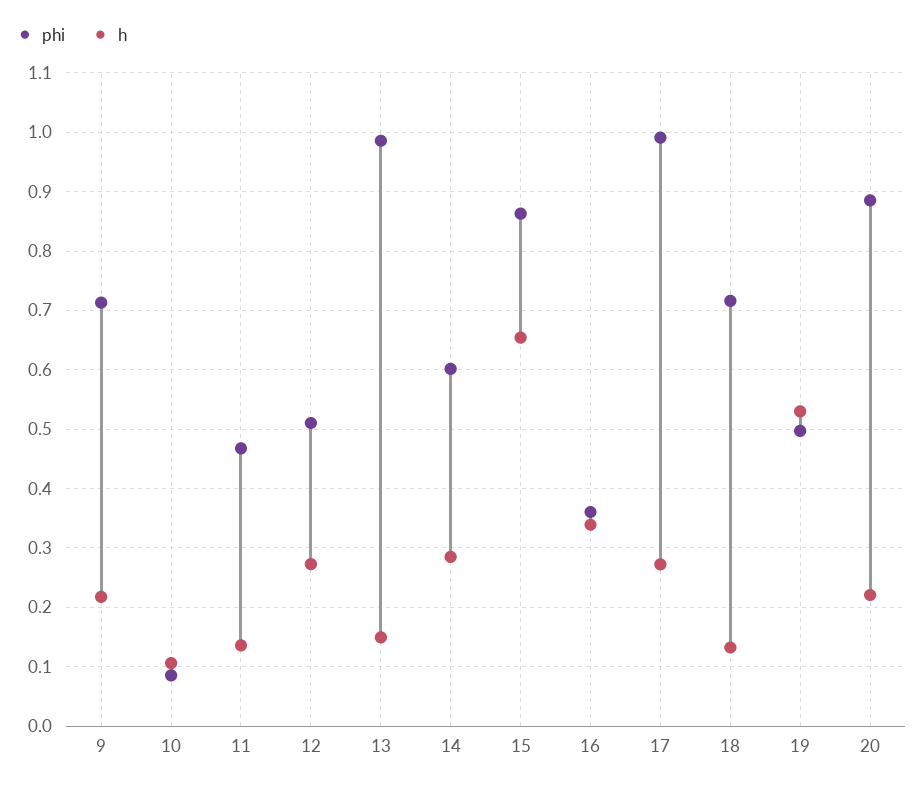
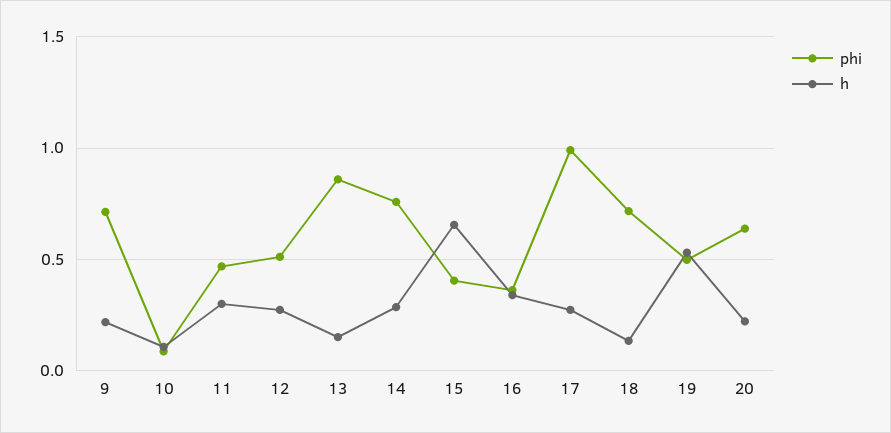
h, 11: 0.14 -> 0.3
phi, 13: 0.98 -> 0.85
phi, 14: 0.6 -> 0.75
phi, 15: 0.86 -> 0.4
phi, 20: 0.88 -> 0.65

